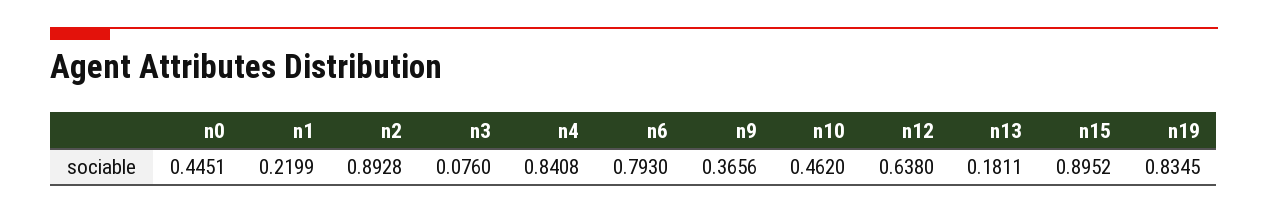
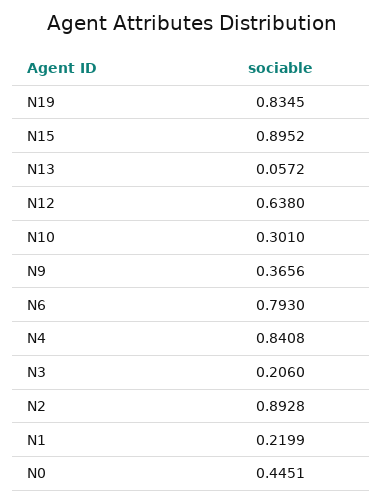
n3: 0.076 -> 0.206
n10: 0.462 -> 0.301
n13: 0.1811 -> 0.0572

